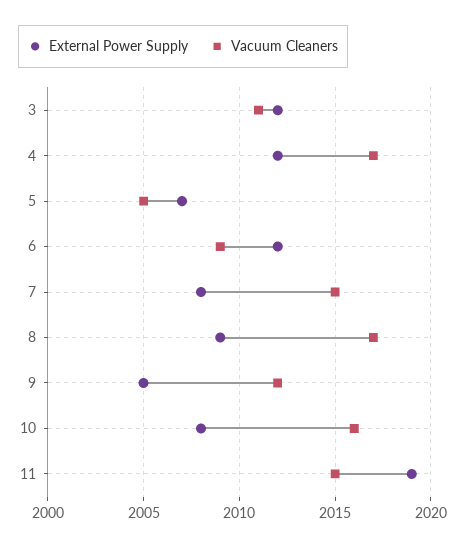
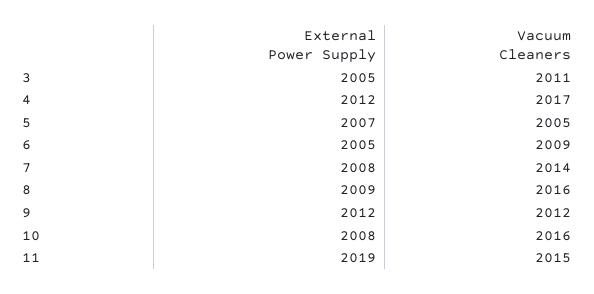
External Power Supply, 3: 2012 -> 2005
External Power Supply, 6: 2012 -> 2005
Vacuum Cleaners, 7: 2015 -> 2014
Vacuum Cleaners, 8: 2017 -> 2016
External Power Supply, 9: 2005 -> 2012

